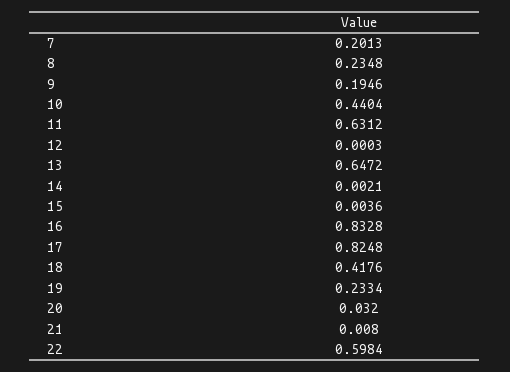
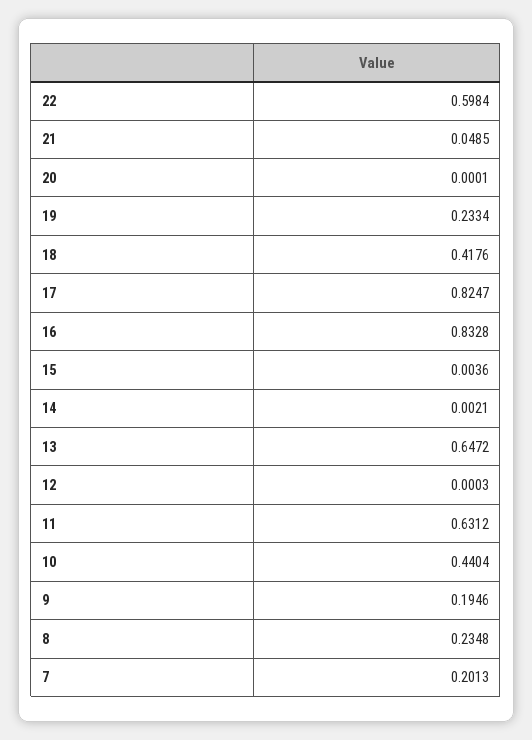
17: 0.8248 -> 0.8247
20: 0.032 -> 0.0001
21: 0.008 -> 0.0485

